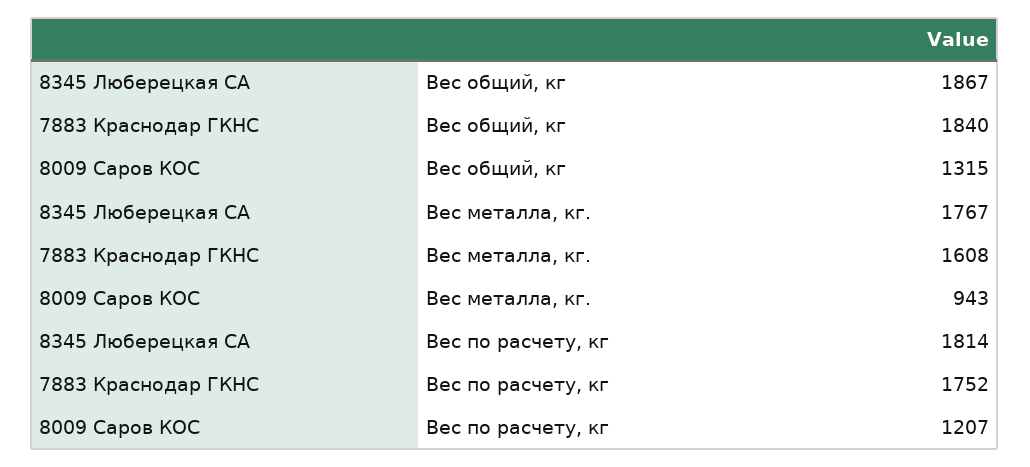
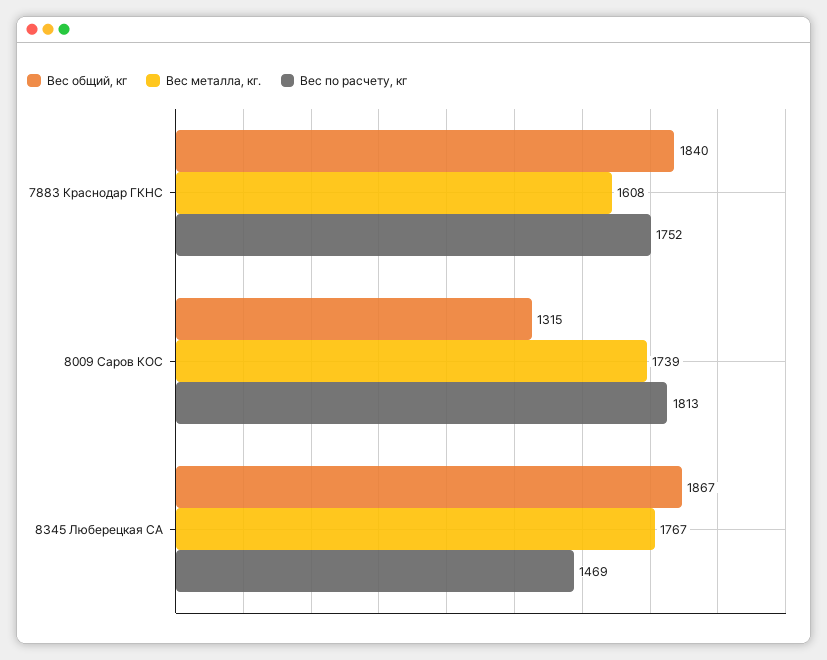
Вес металла, кг., 8009 Саров КОС: 943 -> 1739
Вес по расчету, кг, 8345 Люберецкая СА: 1814 -> 1469
Вес по расчету, кг, 8009 Саров КОС: 1207 -> 1813

